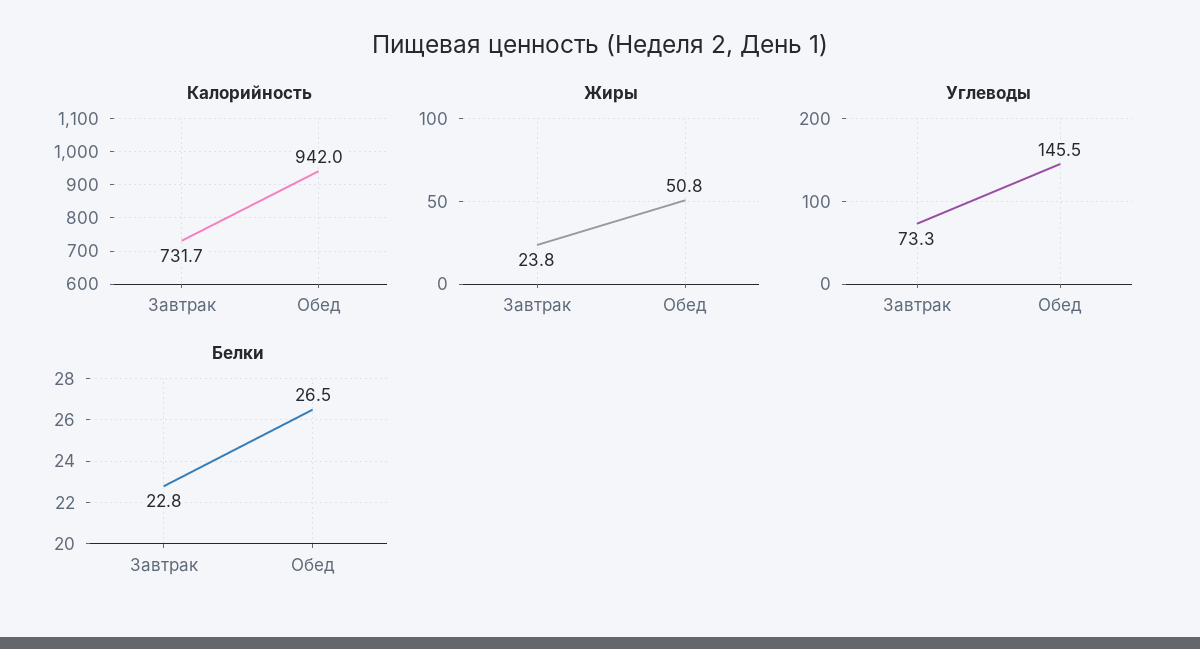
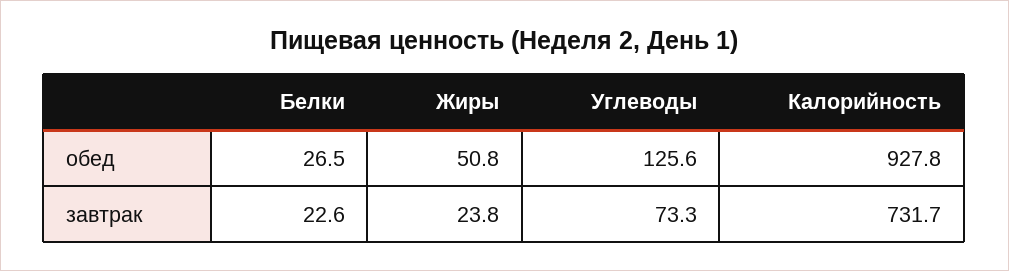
Калорийность, Обед: 942 -> 927.8
Углеводы, Обед: 145.5 -> 125.6
Белки, Завтрак: 22.8 -> 22.6

